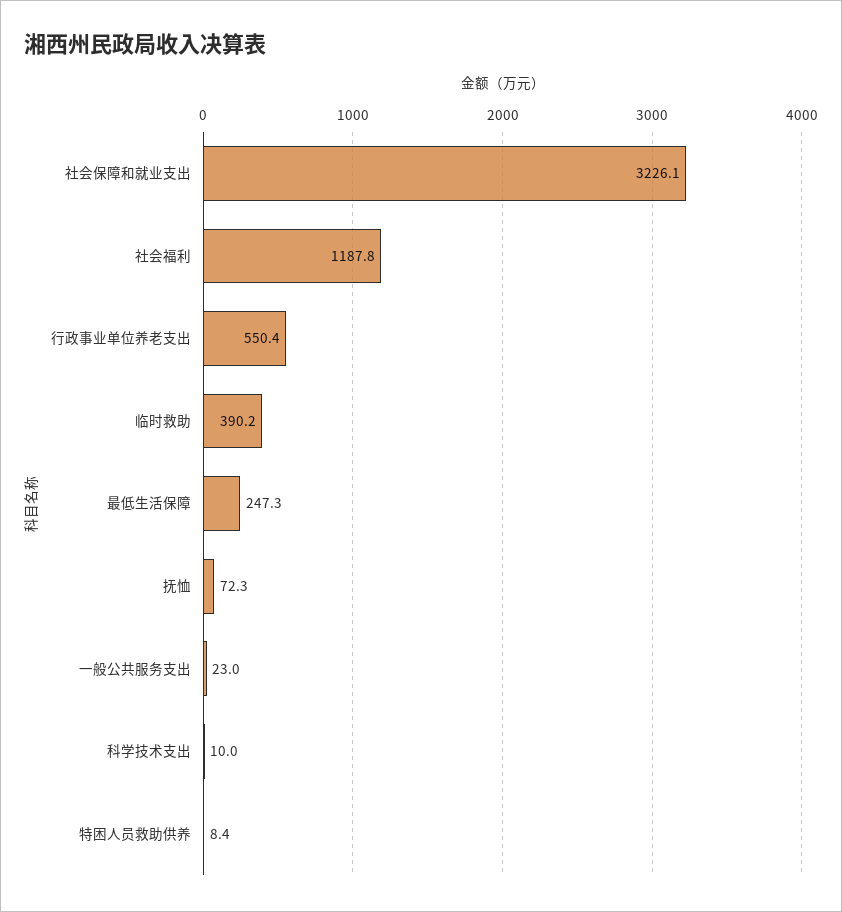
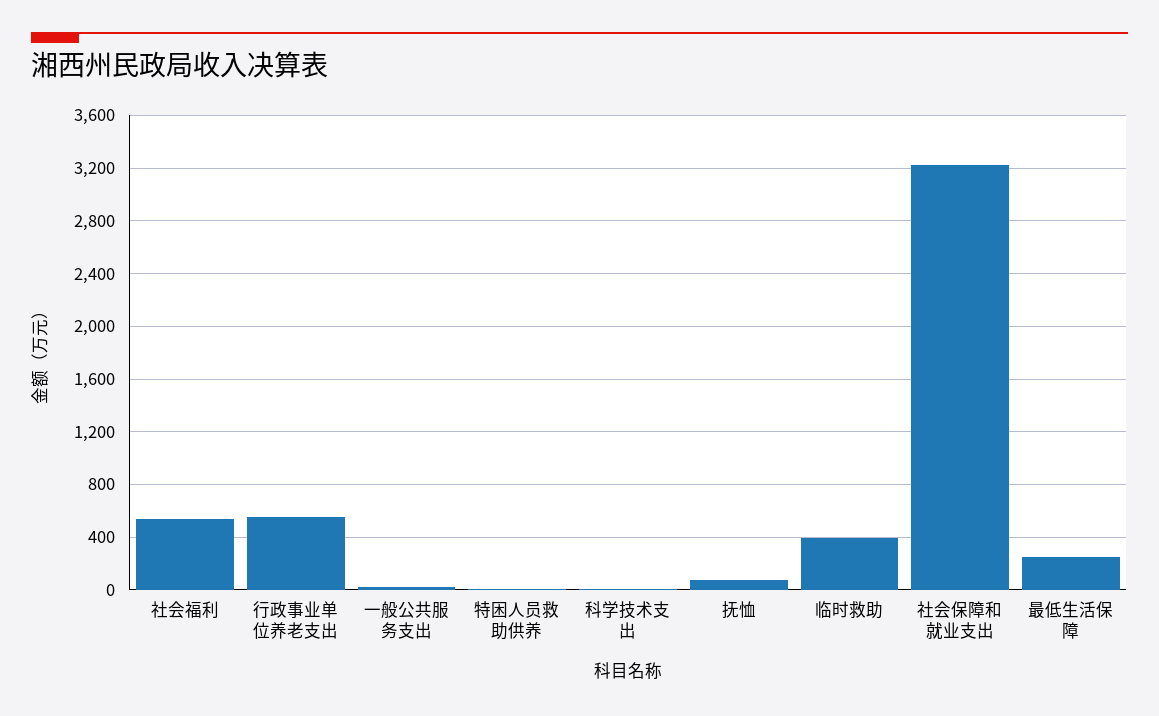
社会福利: 1187.8 -> 550

